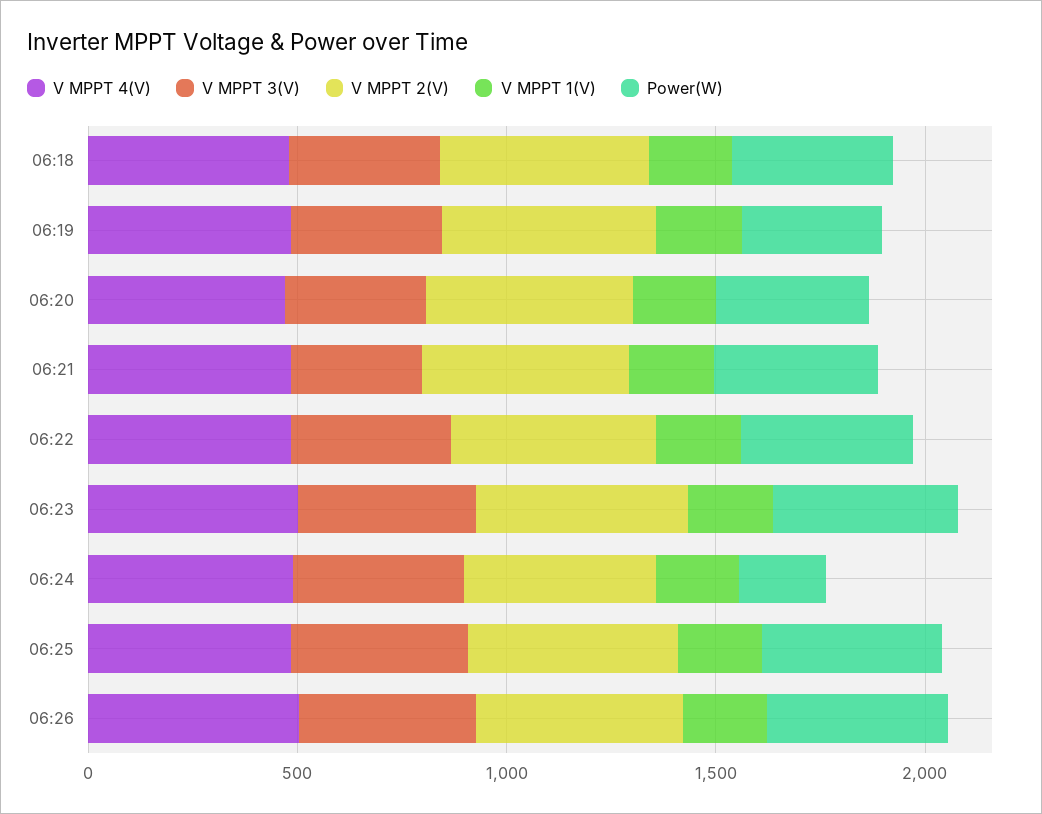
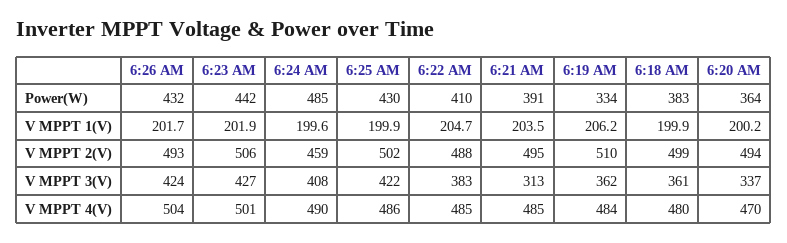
Power(W), 06:24: 200 -> 485

